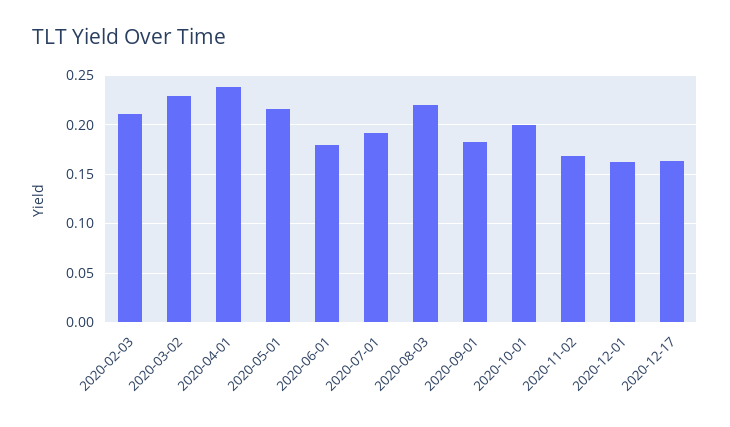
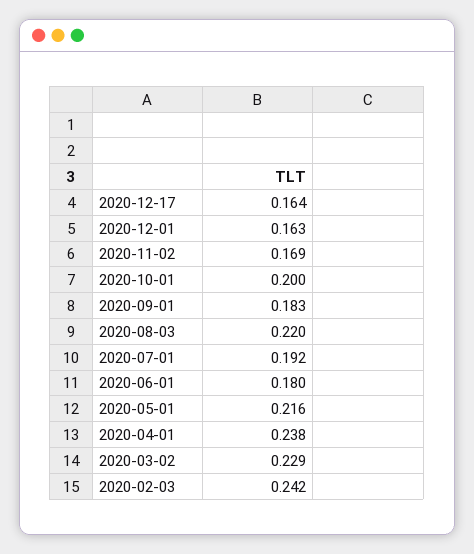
2020-02-03: 0.21 -> 0.242

